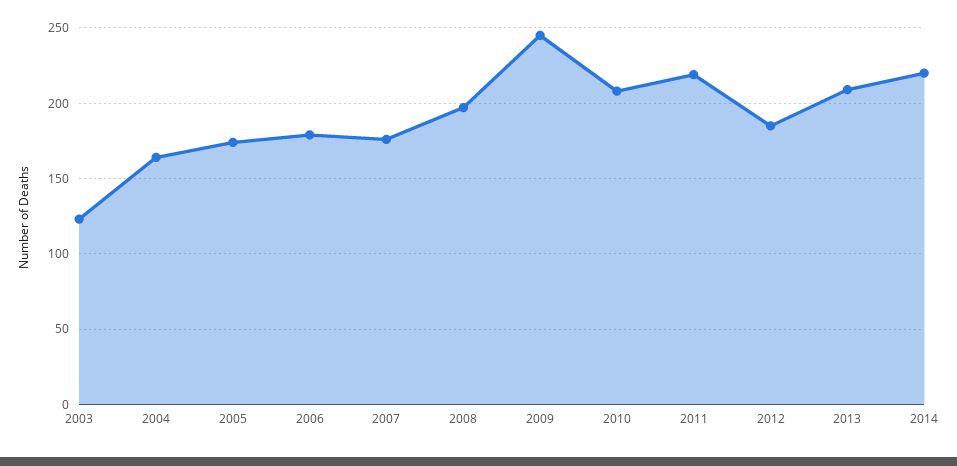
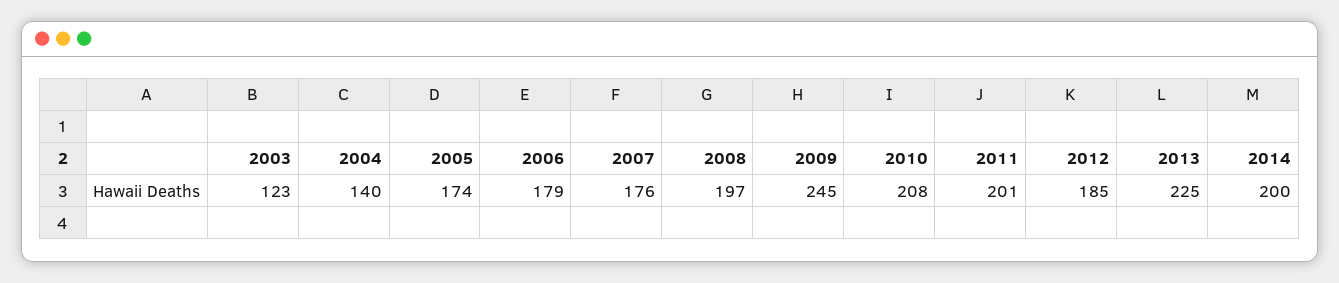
2004: 165 -> 140
2011: 220 -> 201
2013: 210 -> 225
2014: 220 -> 200

